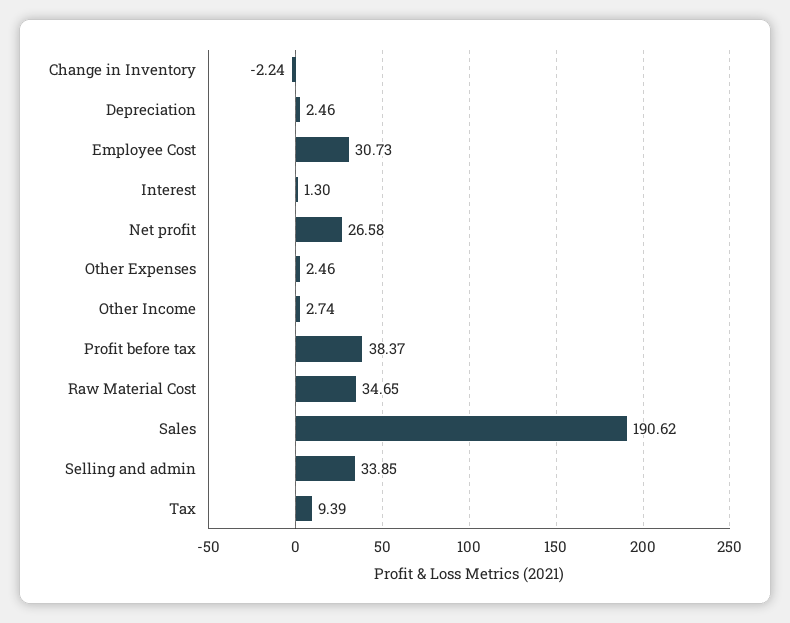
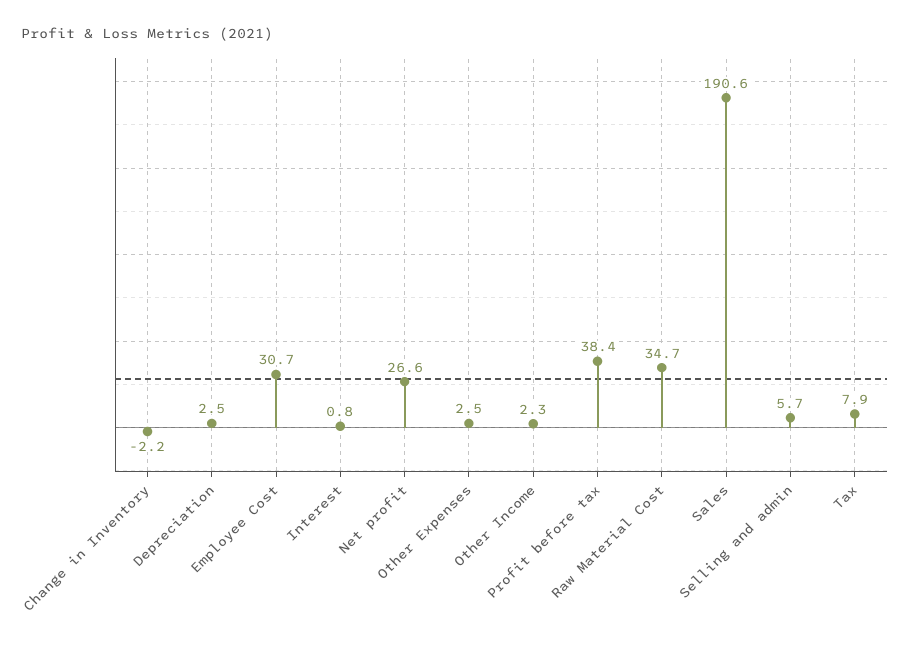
Interest: 1.3 -> 0.8
Other Income: 2.74 -> 2.3
Selling and admin: 33.85 -> 5.7
Tax: 9.39 -> 7.9

